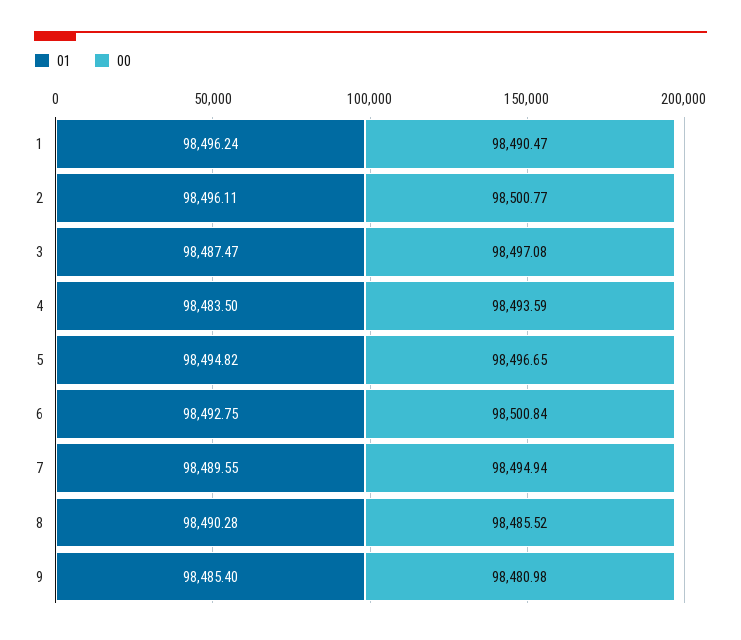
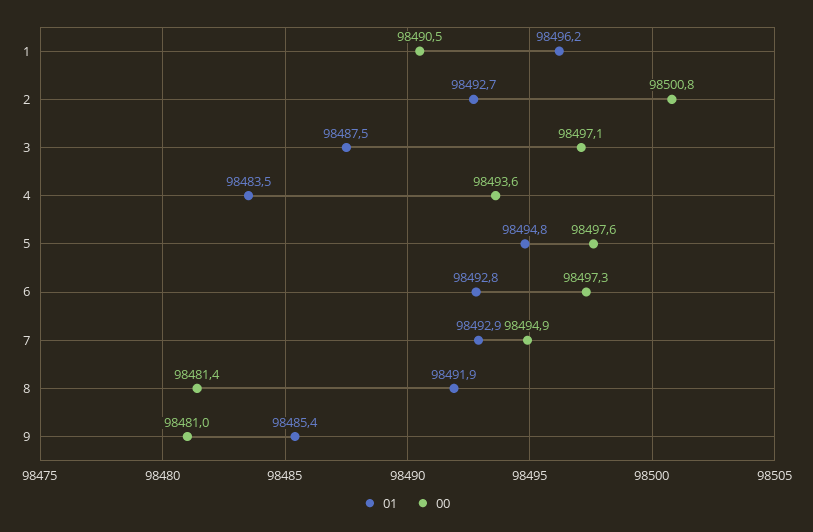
01, 2: 98496.11 -> 98492.7
00, 5: 98496.65 -> 98497.6
00, 6: 98500.84 -> 98497.3
01, 7: 98489.55 -> 98492.9
01, 8: 98490.28 -> 98491.9
00, 8: 98485.52 -> 98481.4

